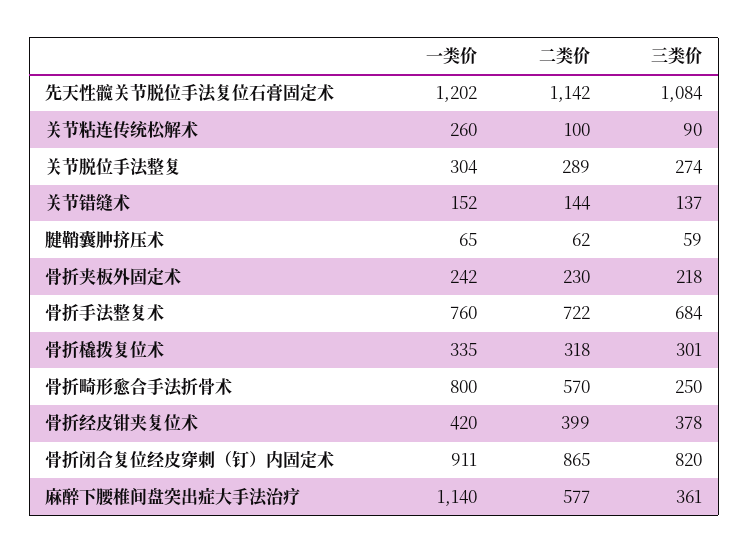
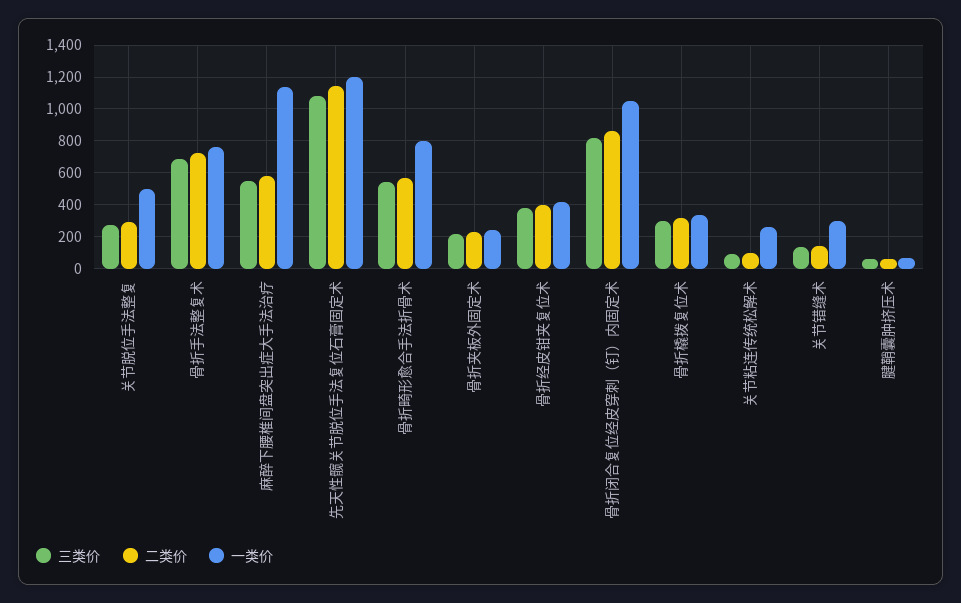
一类价, 关节脱位手法整复: 304 -> 500
一类价, 关节错缝术: 152 -> 300
三类价, 骨折畸形愈合手法折骨术: 250 -> 550
一类价, 骨折闭合复位经皮穿刺（钉）内固定术: 911 -> 1050
三类价, 麻醉下腰椎间盘突出症大手法治疗: 361 -> 550

